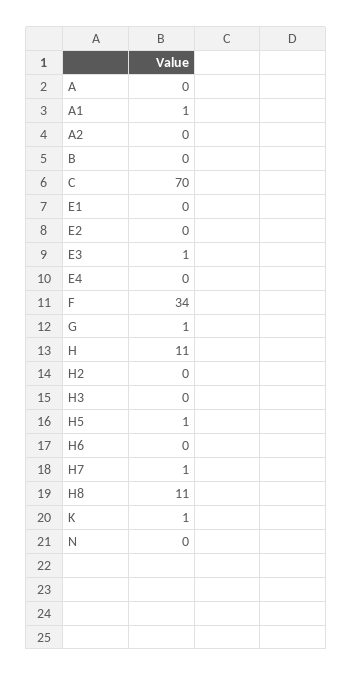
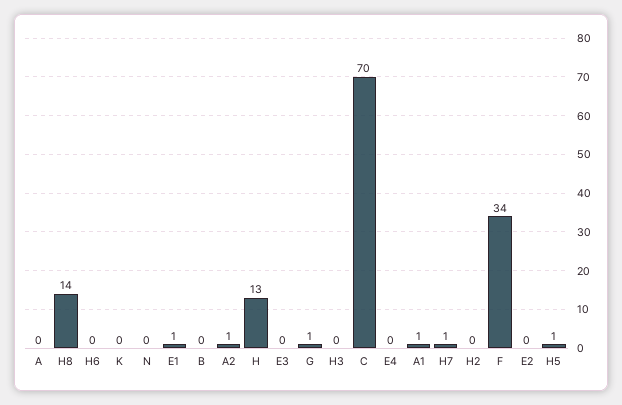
A2: 0 -> 1
E1: 0 -> 1
E3: 1 -> 0
H: 11 -> 13
H8: 11 -> 14
K: 1 -> 0

